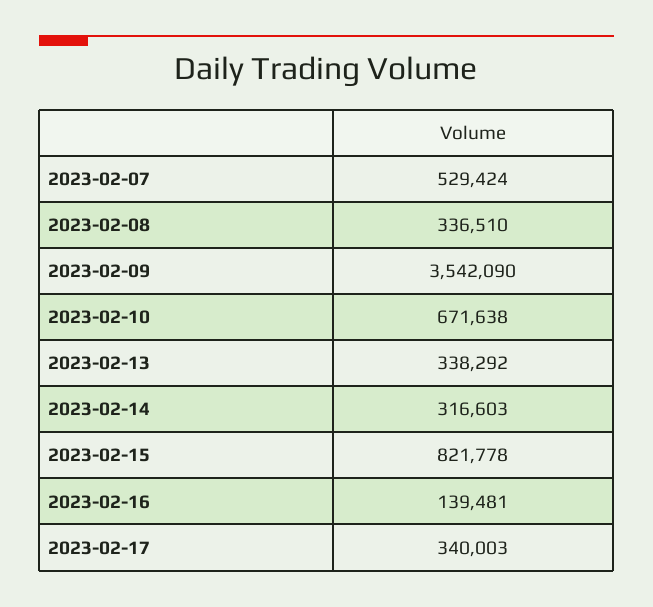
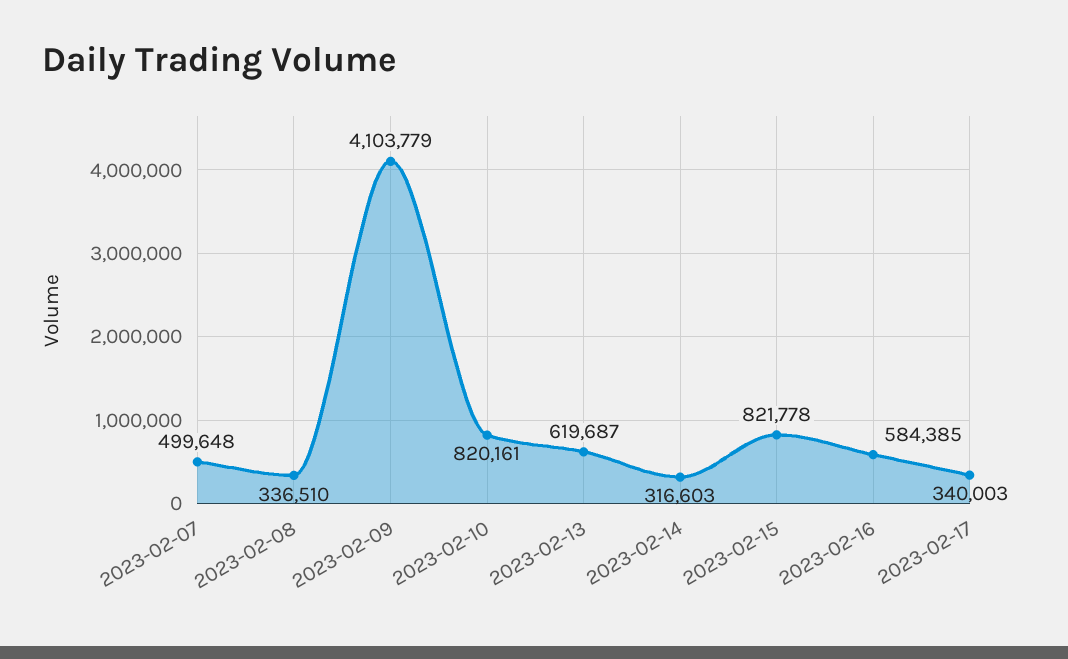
2023-02-07: 529424 -> 499648
2023-02-09: 3542090 -> 4103779
2023-02-10: 671638 -> 820161
2023-02-13: 338292 -> 619687
2023-02-16: 139481 -> 584385

